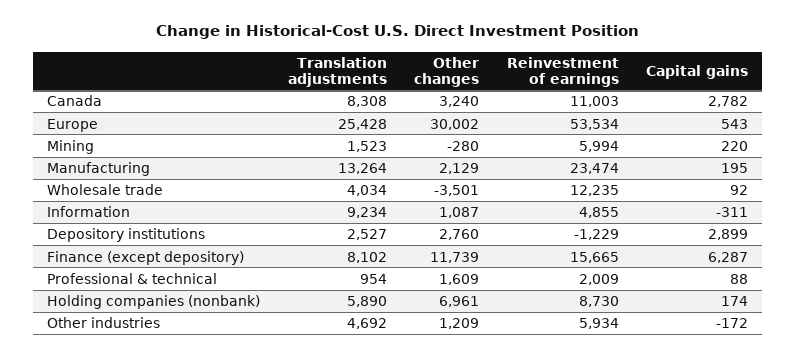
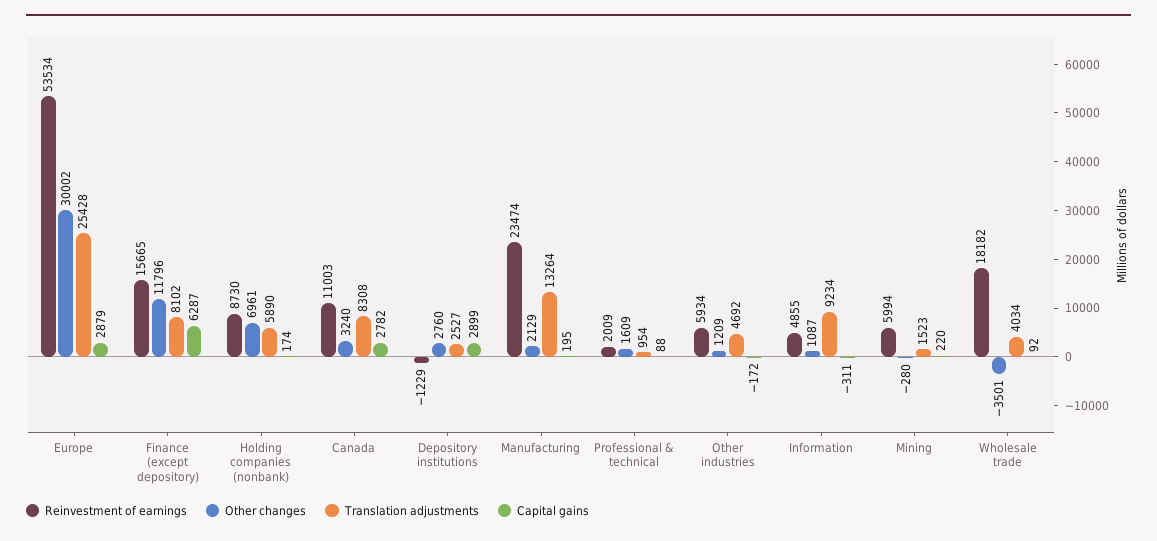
Capital gains, Europe: 543 -> 2879
Reinvestment of earnings, Wholesale trade: 12235 -> 18182
Other changes, Finance (except depository): 11739 -> 11796

